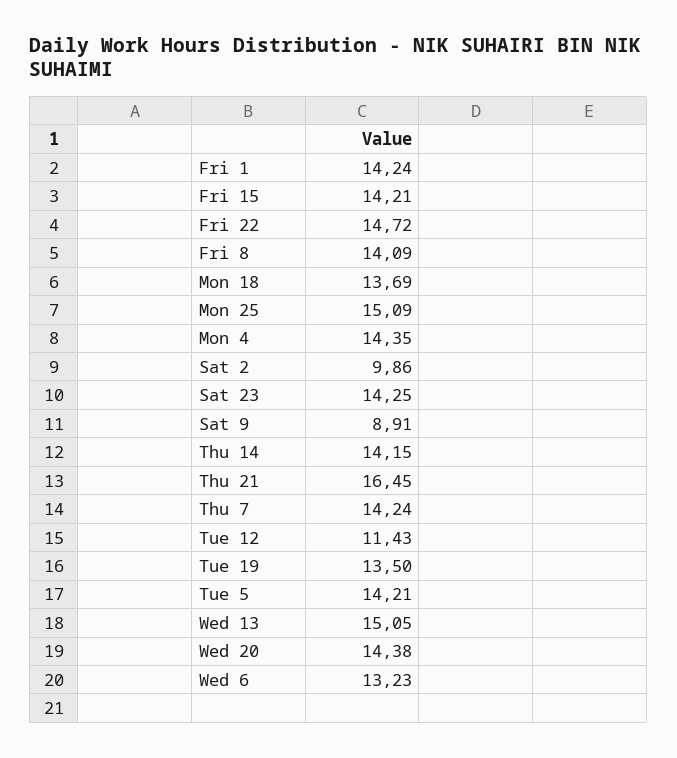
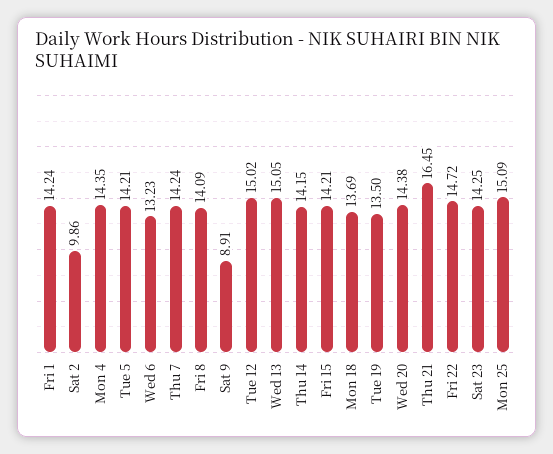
Tue 12: 11.43 -> 15.02

